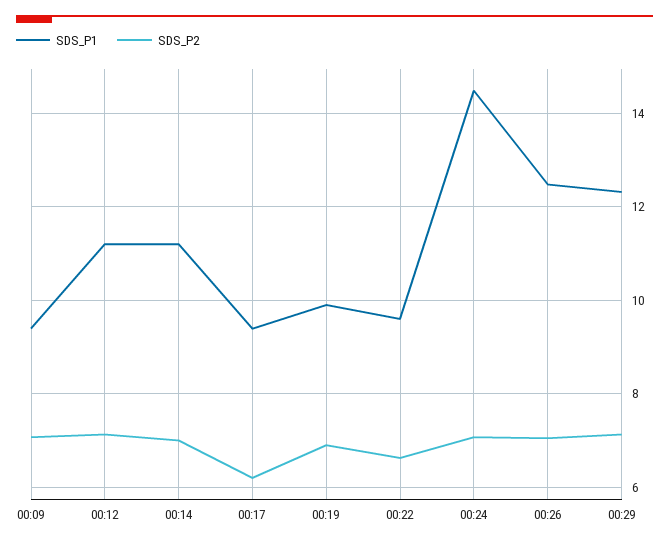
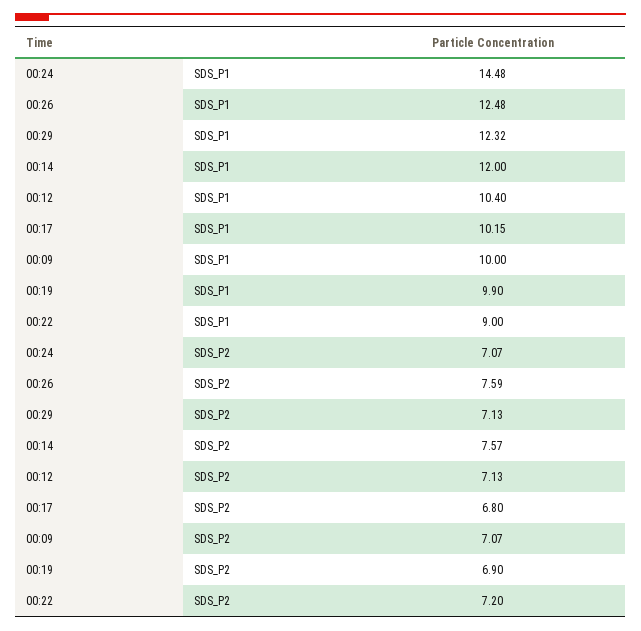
SDS_P1, 00:09: 9.4 -> 10
SDS_P1, 00:12: 11.2 -> 10.4
SDS_P1, 00:14: 11.2 -> 12
SDS_P2, 00:14: 7 -> 7.57
SDS_P1, 00:17: 9.4 -> 10.15
SDS_P2, 00:17: 6.2 -> 6.8
SDS_P1, 00:22: 9.6 -> 9
SDS_P2, 00:22: 6.6 -> 7.2
SDS_P2, 00:26: 7 -> 7.59

